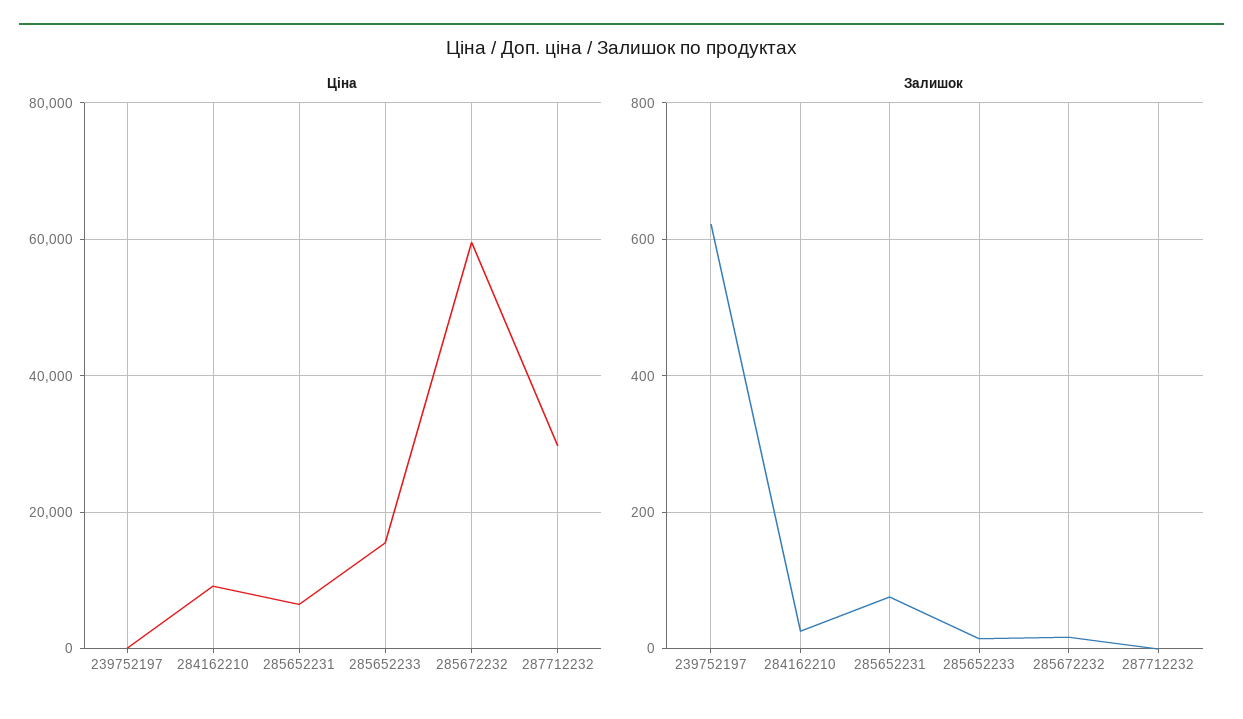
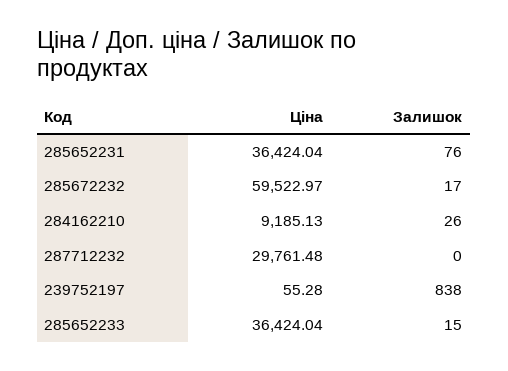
Ціна, 285652231: 6000 -> 36424.04
Ціна, 285652233: 16000 -> 36424.04
Залишок, 239752197: 620 -> 838

